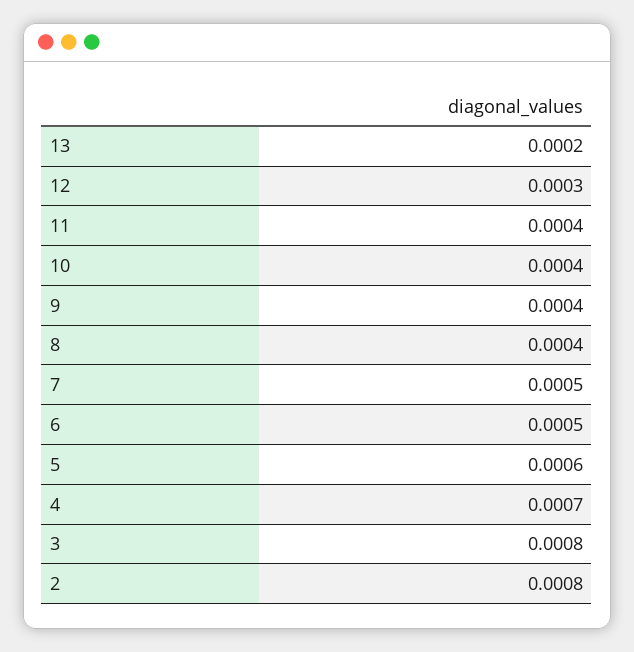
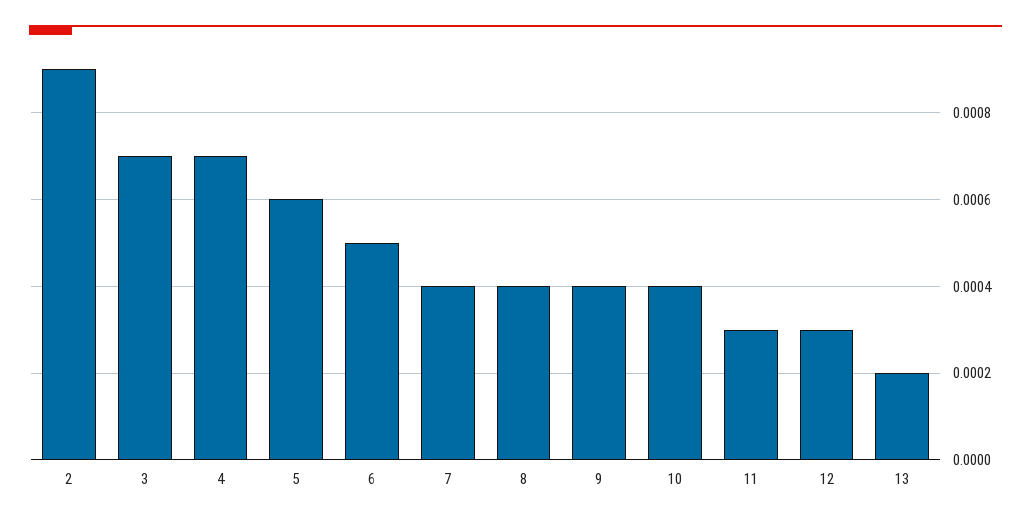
11: 0.0004 -> 0.0003
7: 0.0005 -> 0.0004
3: 0.0008 -> 0.0007
2: 0.0008 -> 0.0009

